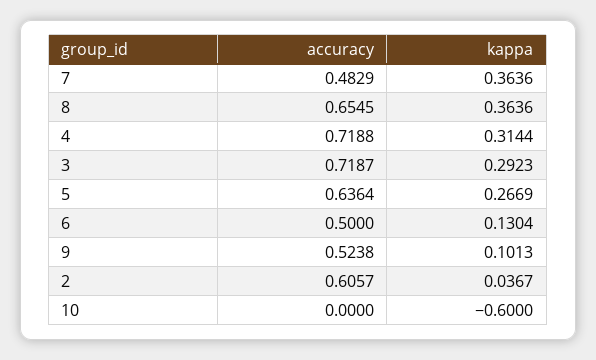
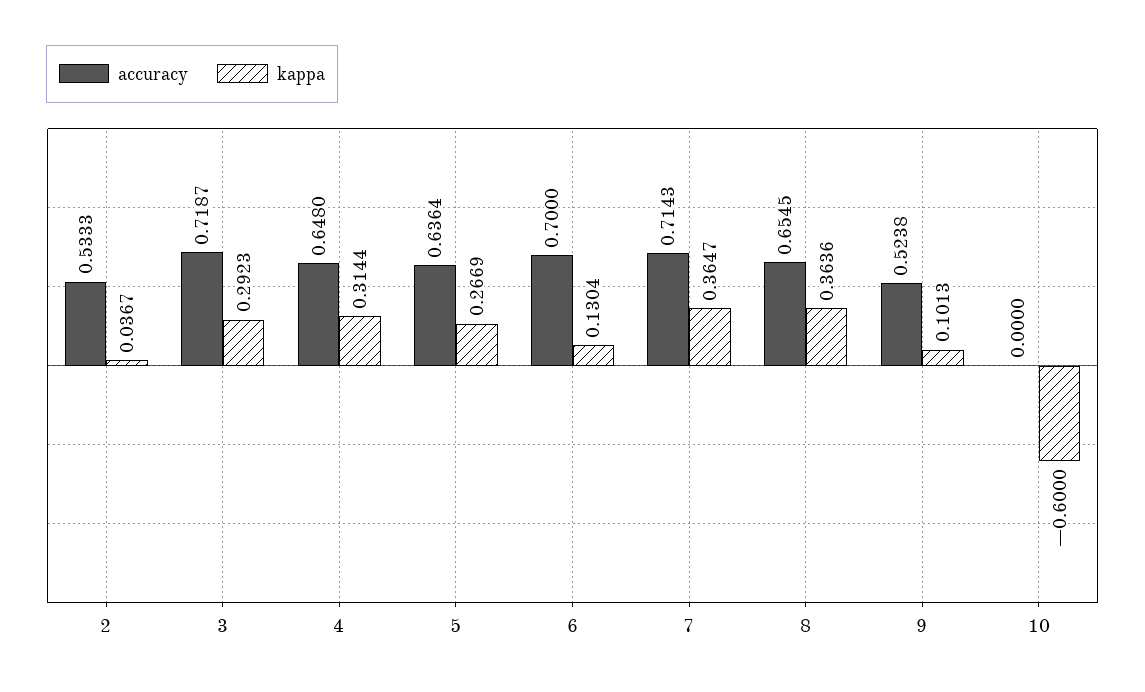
accuracy, 7: 0.4829 -> 0.7143
kappa, 7: 0.3636 -> 0.3647
accuracy, 4: 0.7188 -> 0.648
accuracy, 6: 0.5 -> 0.7
accuracy, 2: 0.6057 -> 0.5333

